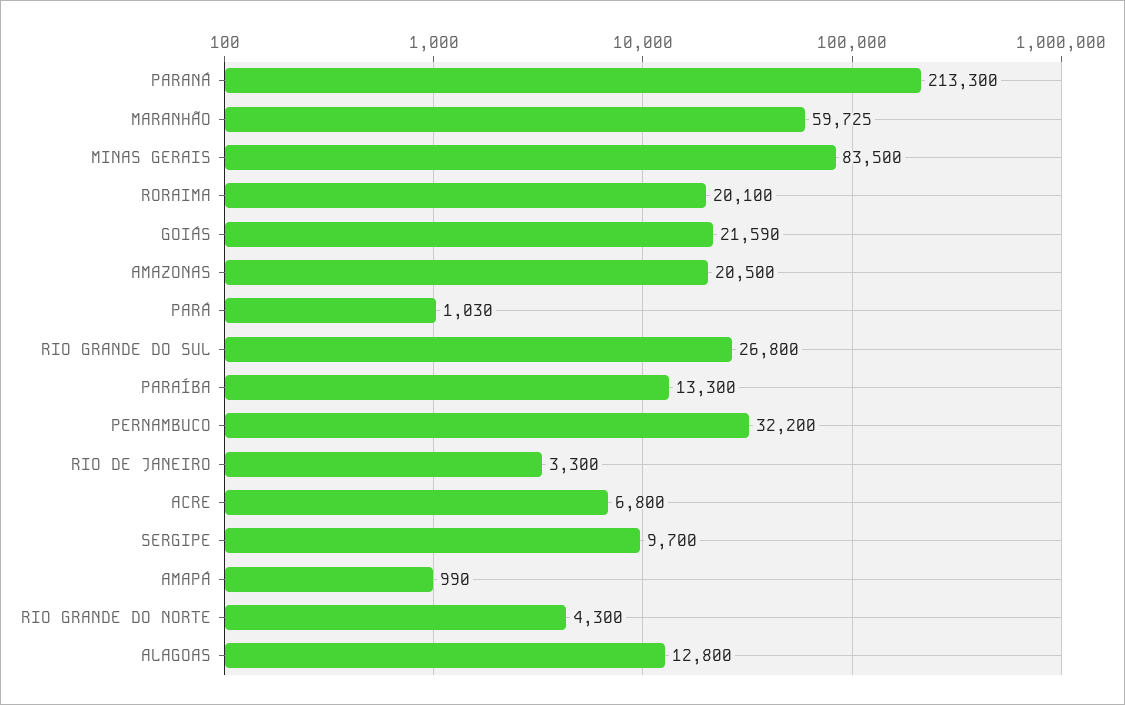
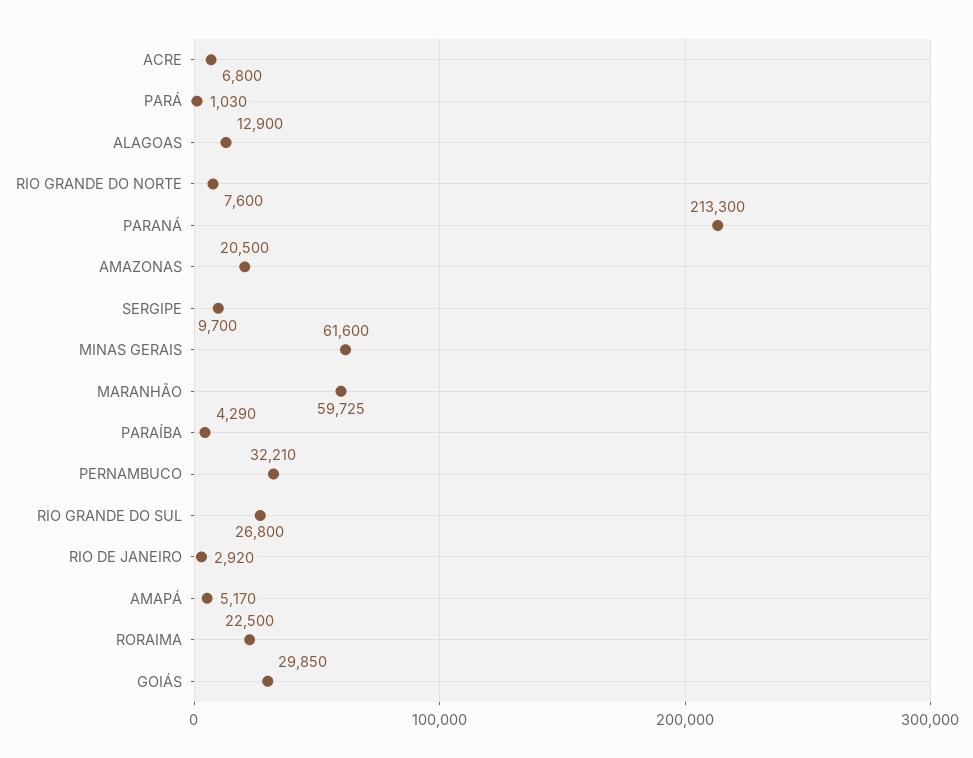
MINAS GERAIS: 83500 -> 61600
RORAIMA: 20100 -> 22500
GOIÁS: 21590 -> 29850
PARAÍBA: 13300 -> 4290
PERNAMBUCO: 32200 -> 32210
RIO DE JANEIRO: 3300 -> 2920
AMAPÁ: 990 -> 5170
RIO GRANDE DO NORTE: 4300 -> 7600
ALAGOAS: 12800 -> 12900

